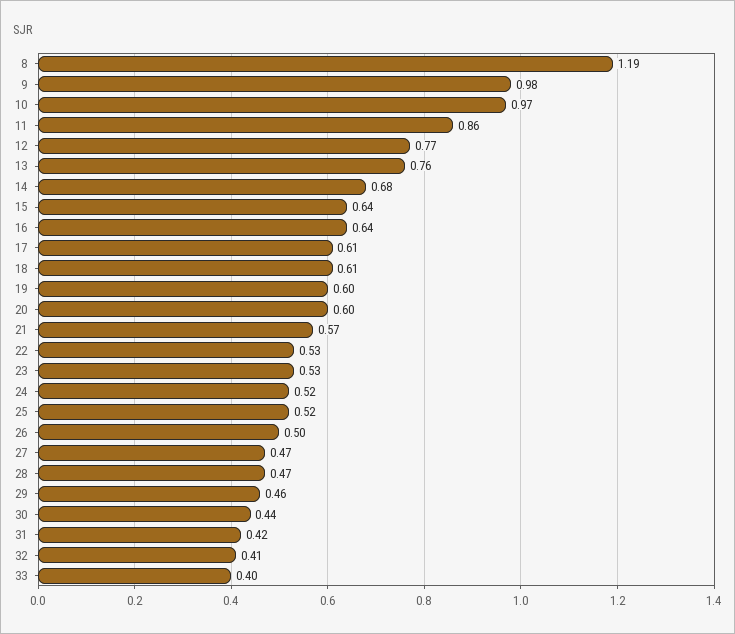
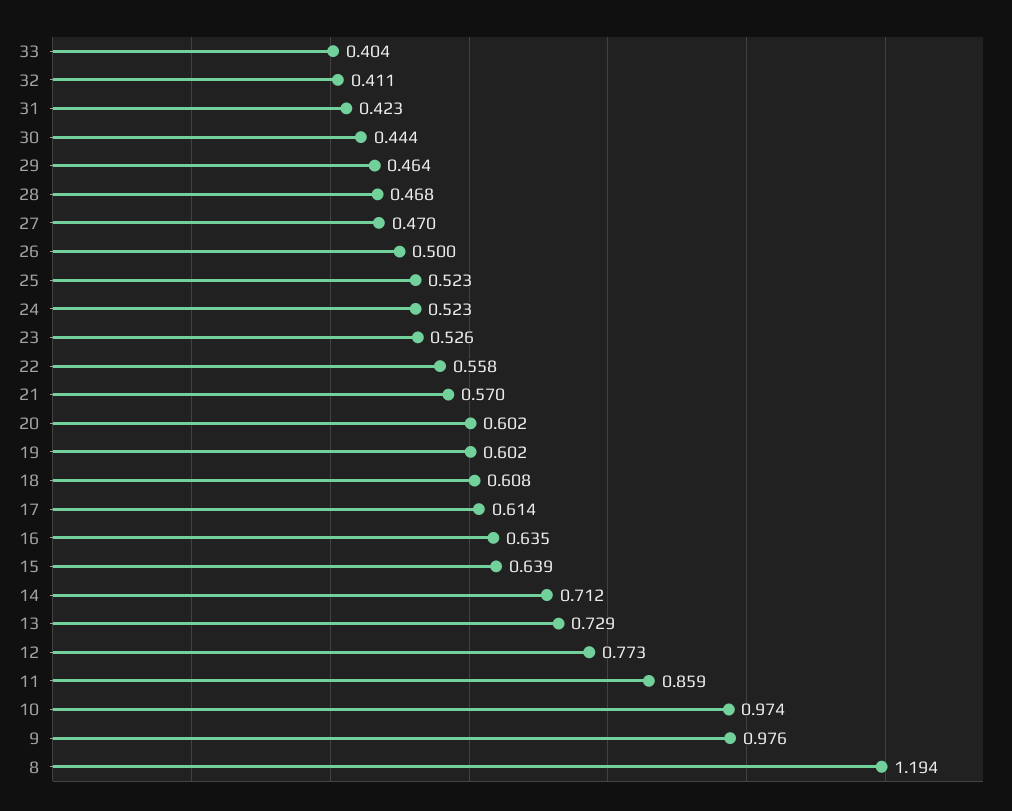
13: 0.76 -> 0.729
14: 0.68 -> 0.712
22: 0.53 -> 0.558

